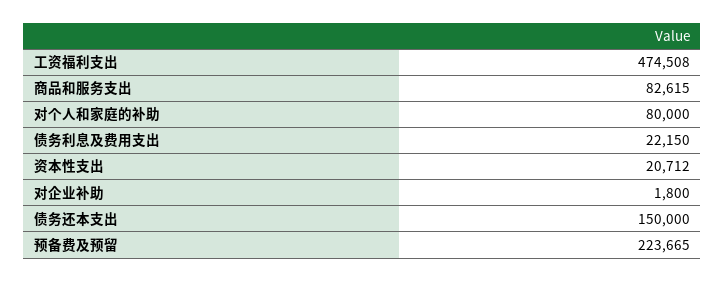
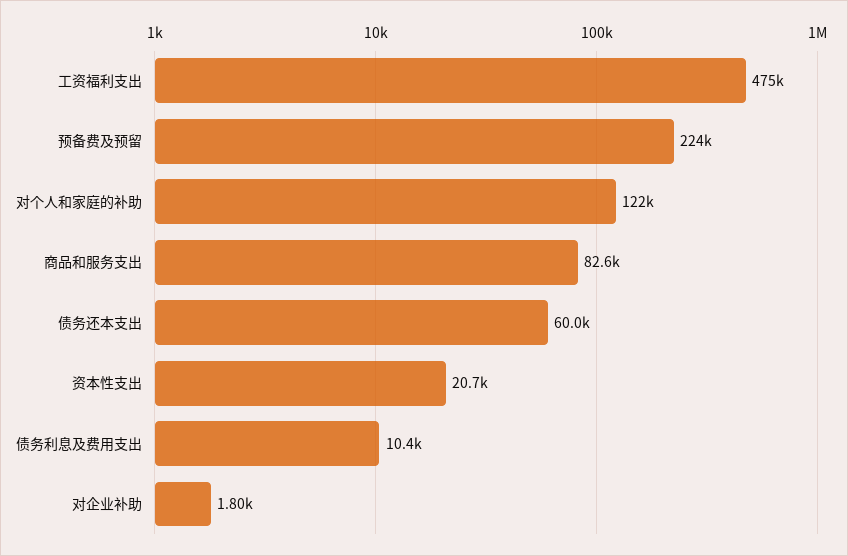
对个人和家庭的补助: 80000 -> 122000
债务利息及费用支出: 22150 -> 10400
债务还本支出: 150000 -> 60000

